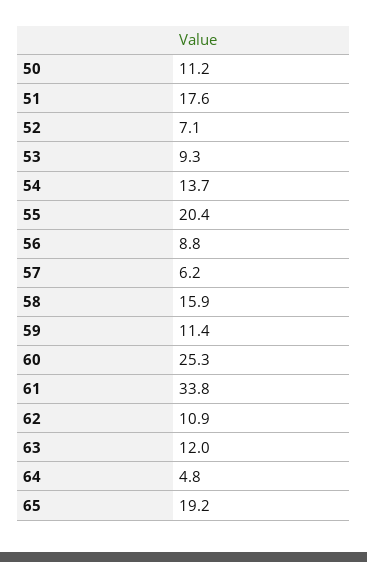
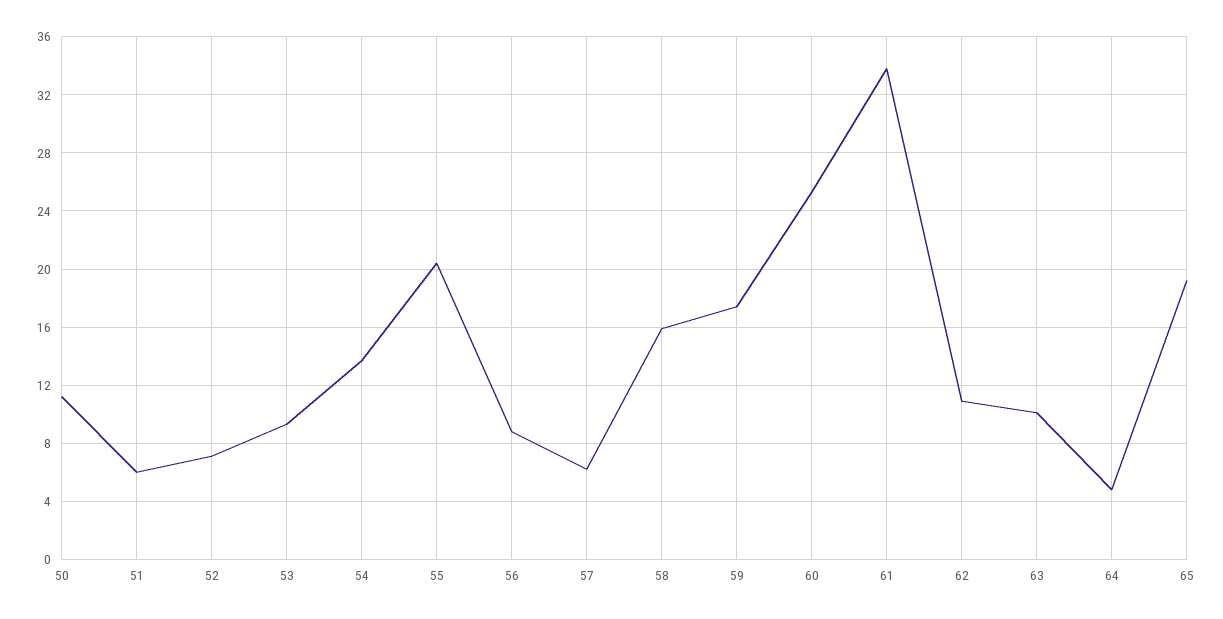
51: 17.6 -> 6
59: 11.4 -> 17.5
63: 12 -> 10

